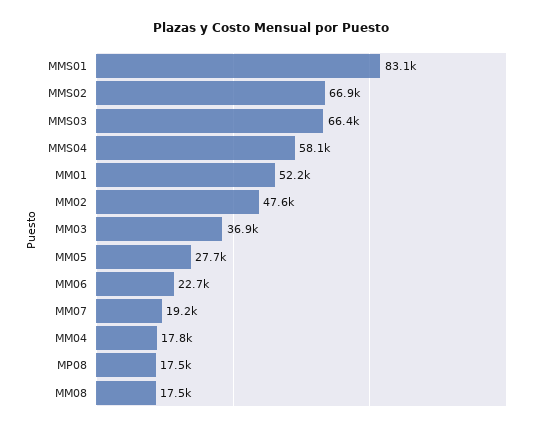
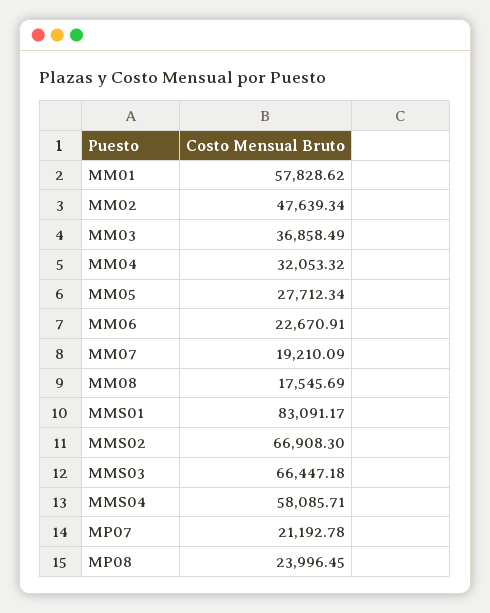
MM01: 52200 -> 57828.62
MM04: 17800 -> 32053.32
MP08: 17500 -> 23996.45
MP07: none -> 21192.78

